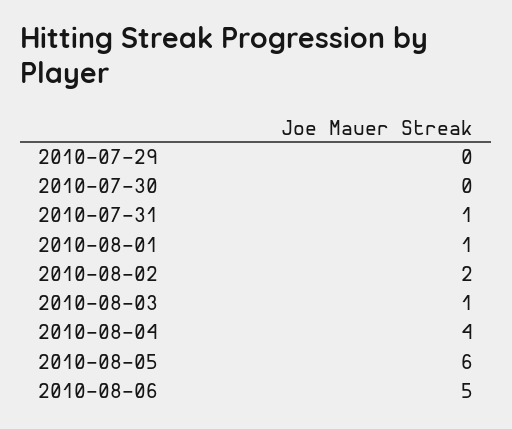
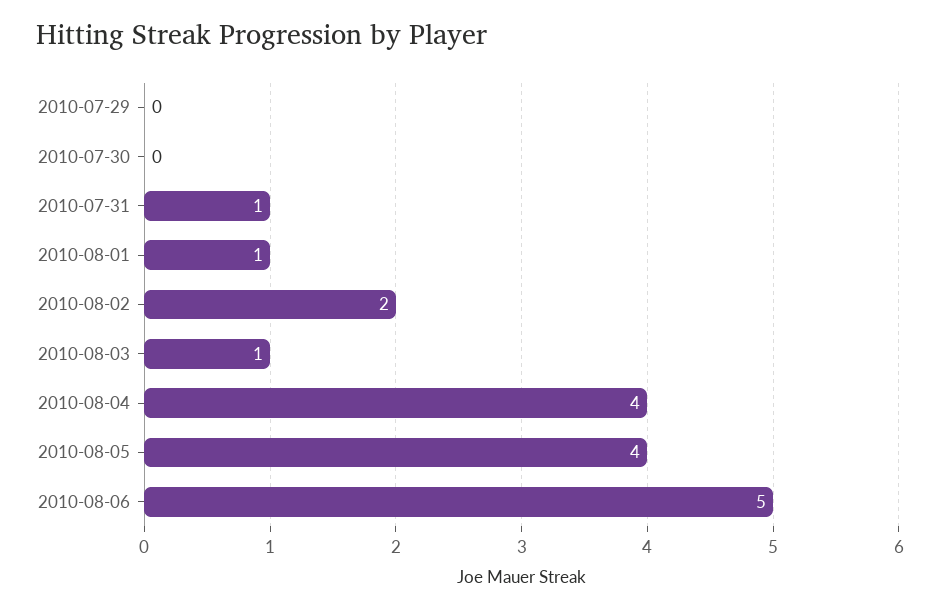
2010-08-05: 6 -> 4

